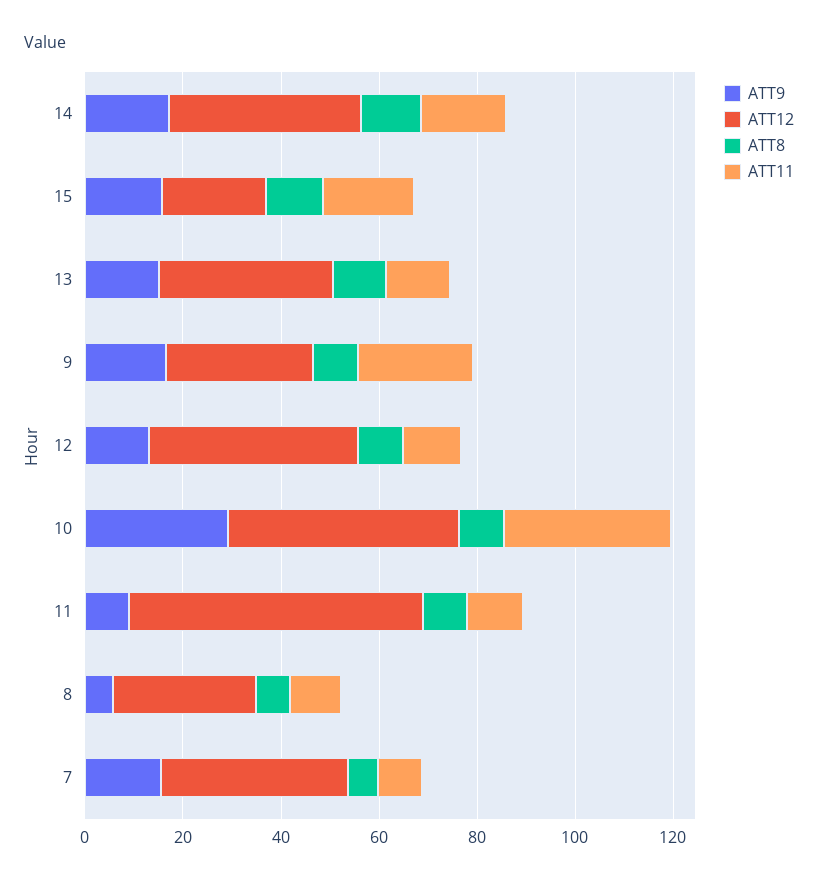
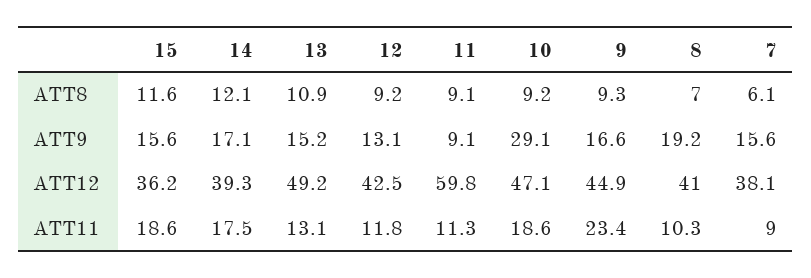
ATT12, 15: 20 -> 36.2
ATT12, 13: 35 -> 49.2
ATT12, 9: 30 -> 44.9
ATT11, 10: 35 -> 18.6
ATT9, 8: 5 -> 19.2
ATT12, 8: 30 -> 41

